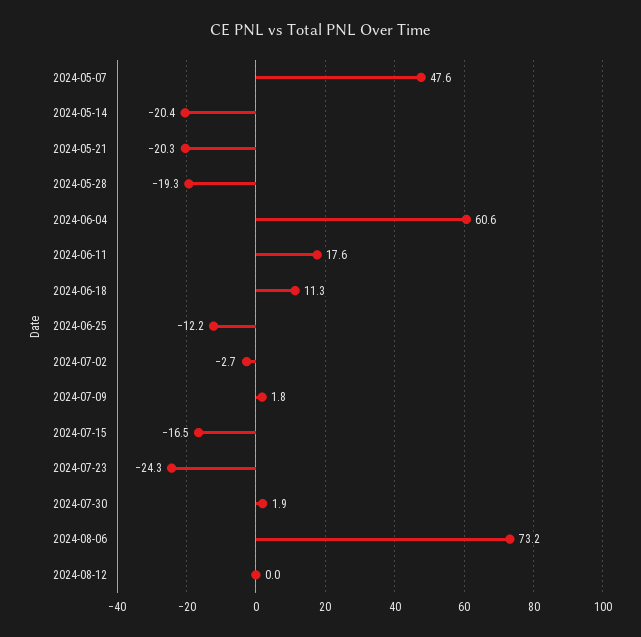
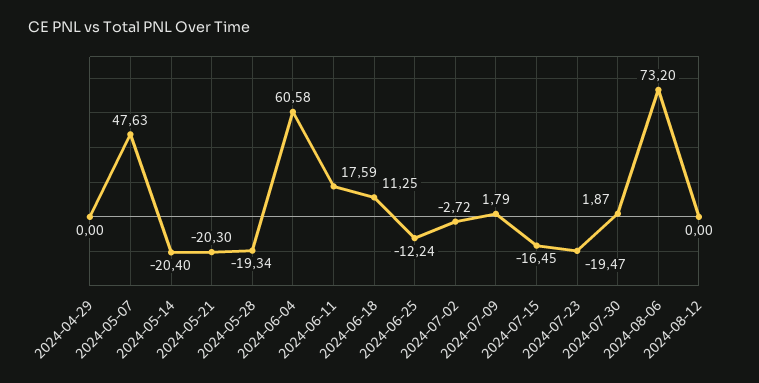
2024-07-23: -24.3 -> -19.47
2024-04-29: none -> 0

